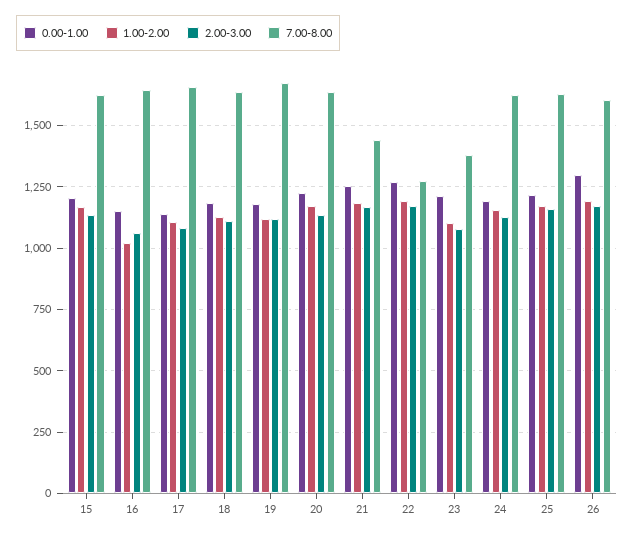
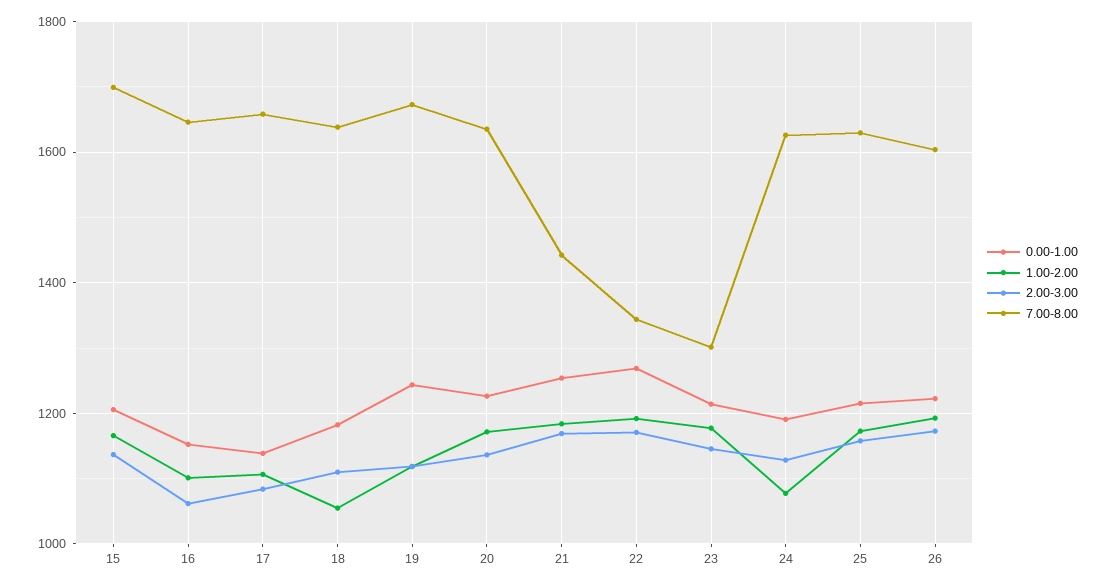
7.00-8.00, 15: 1625 -> 1700
1.00-2.00, 16: 1025 -> 1100
1.00-2.00, 18: 1125 -> 1060
0.00-1.00, 19: 1175 -> 1240
7.00-8.00, 22: 1275 -> 1340
1.00-2.00, 23: 1100 -> 1180
2.00-3.00, 23: 1075 -> 1140
7.00-8.00, 23: 1375 -> 1300
1.00-2.00, 24: 1150 -> 1080
0.00-1.00, 26: 1300 -> 1220

